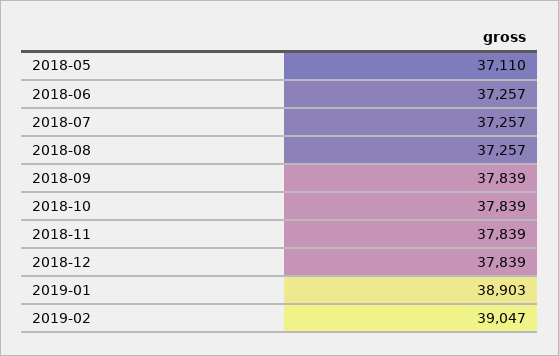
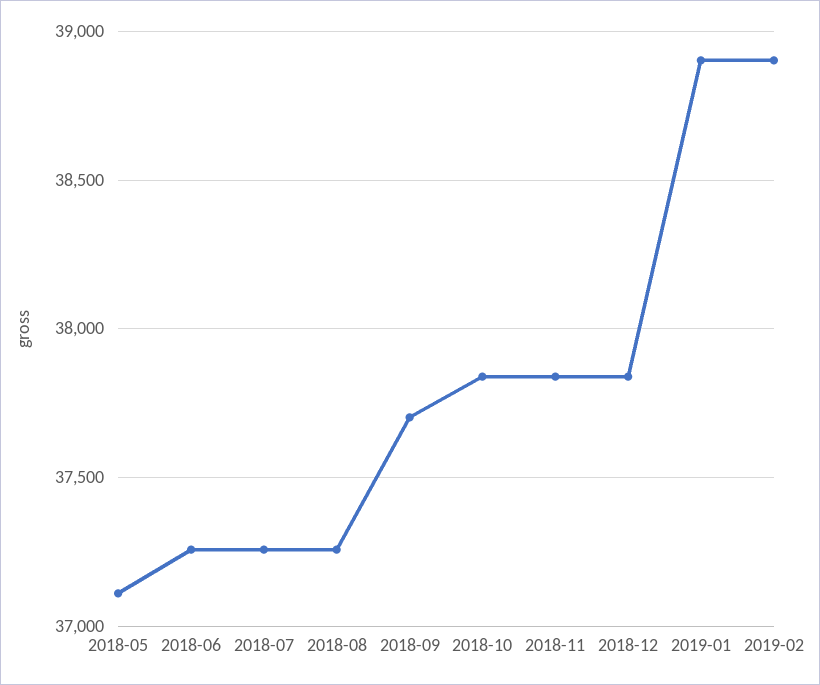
2018-09: 37839 -> 37700
2019-02: 39047 -> 38900

